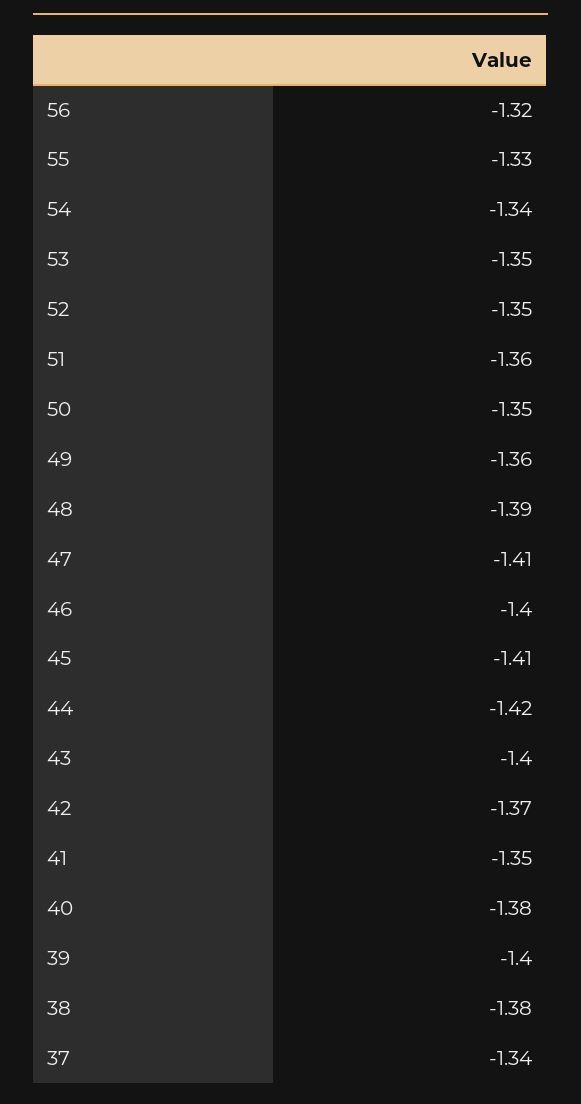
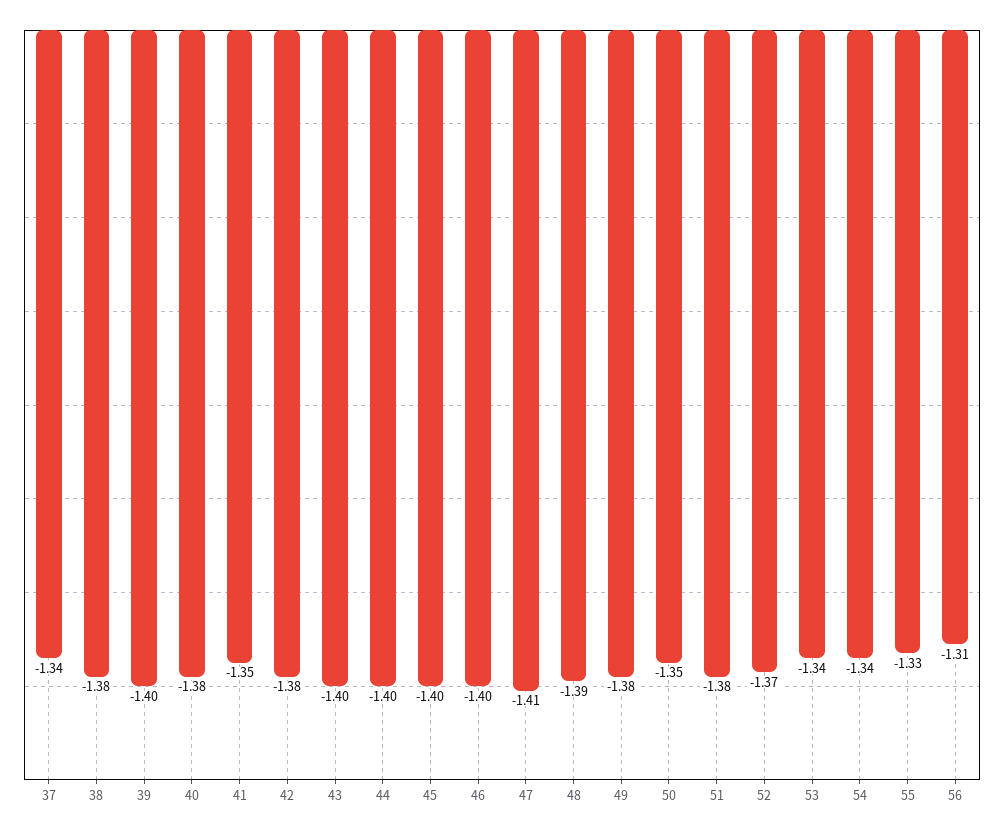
56: -1.32 -> -1.31
53: -1.35 -> -1.34
52: -1.35 -> -1.37
51: -1.36 -> -1.38
49: -1.36 -> -1.38
45: -1.41 -> -1.4
44: -1.42 -> -1.4
42: -1.37 -> -1.38

